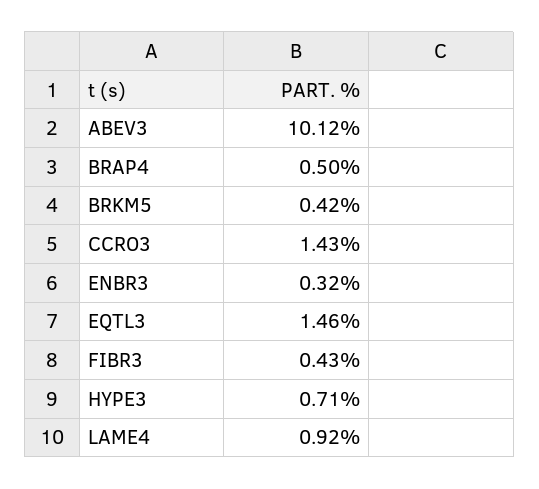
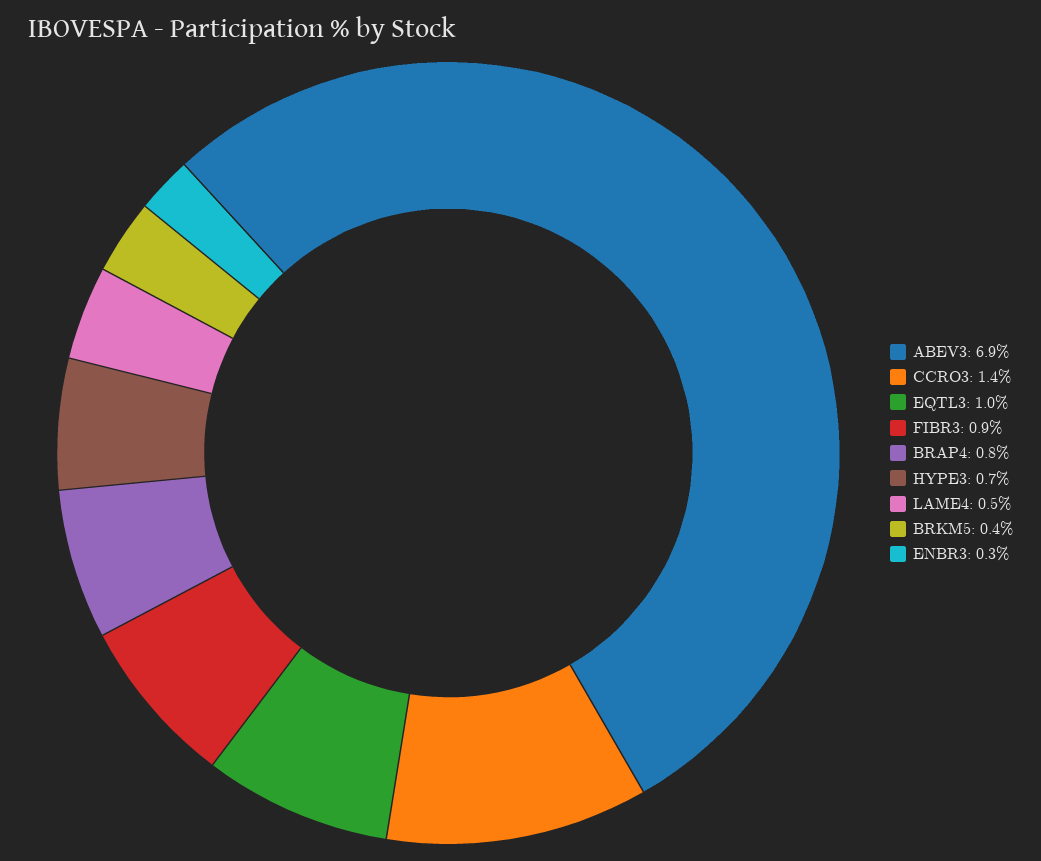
ABEV3: 10.12 -> 6.9
BRAP4: 0.5 -> 0.8
EQTL3: 1.46 -> 1
FIBR3: 0.43 -> 0.9
LAME4: 0.92 -> 0.5

